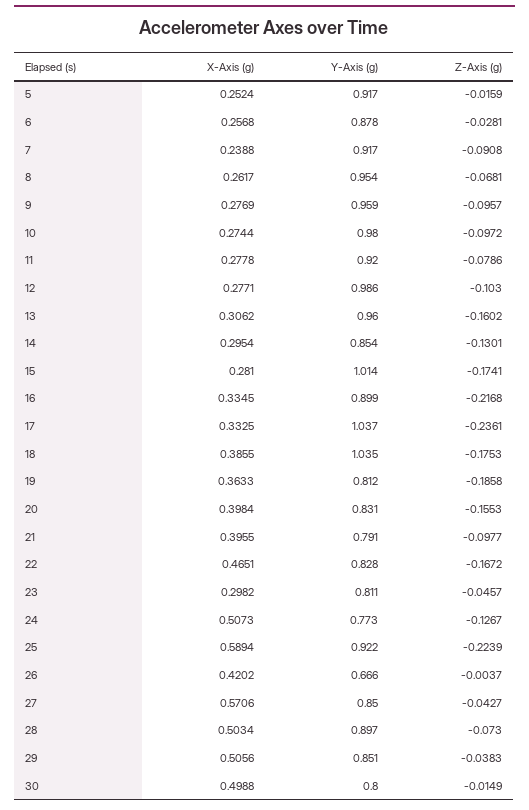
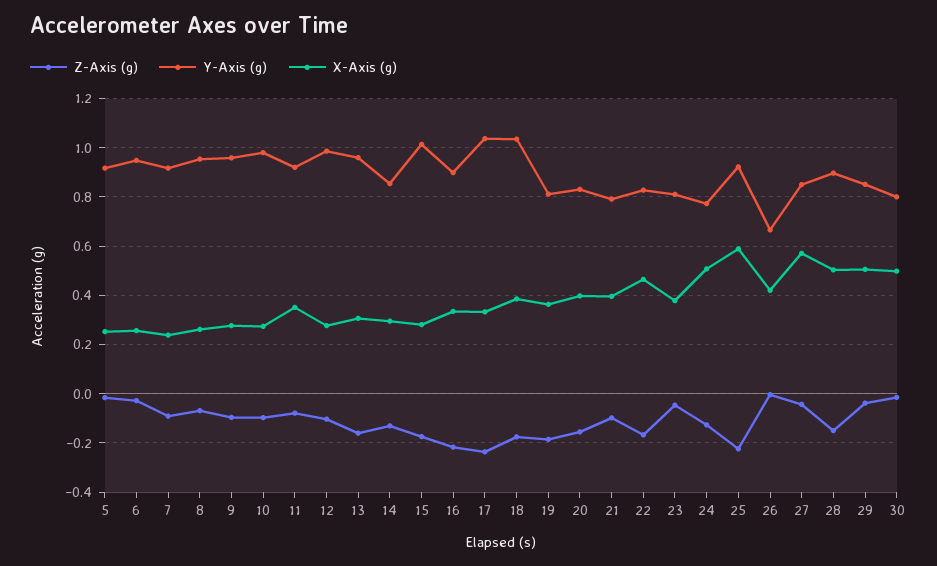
Y-Axis (g), 6: 0.878 -> 0.95
X-Axis (g), 11: 0.2778 -> 0.35
X-Axis (g), 23: 0.2982 -> 0.375
Z-Axis (g), 28: -0.073 -> -0.15

